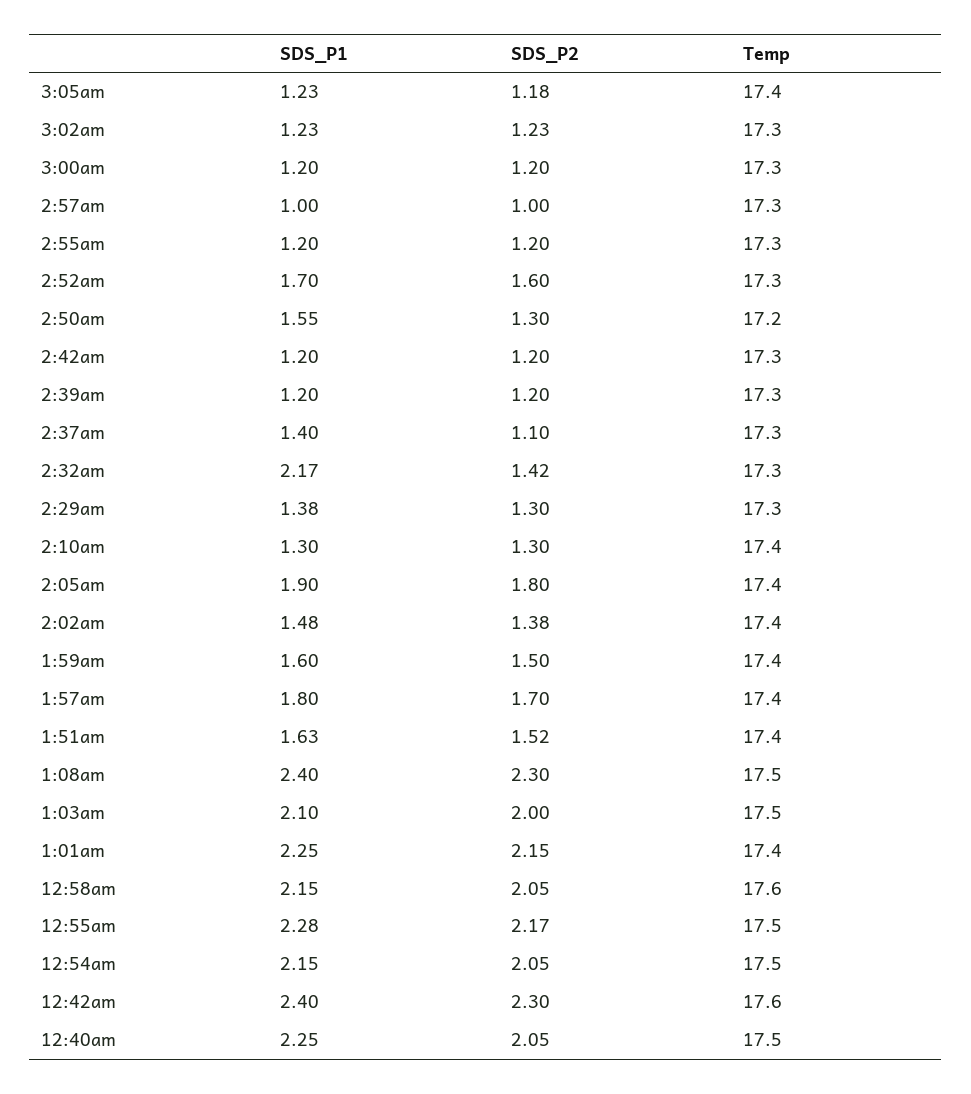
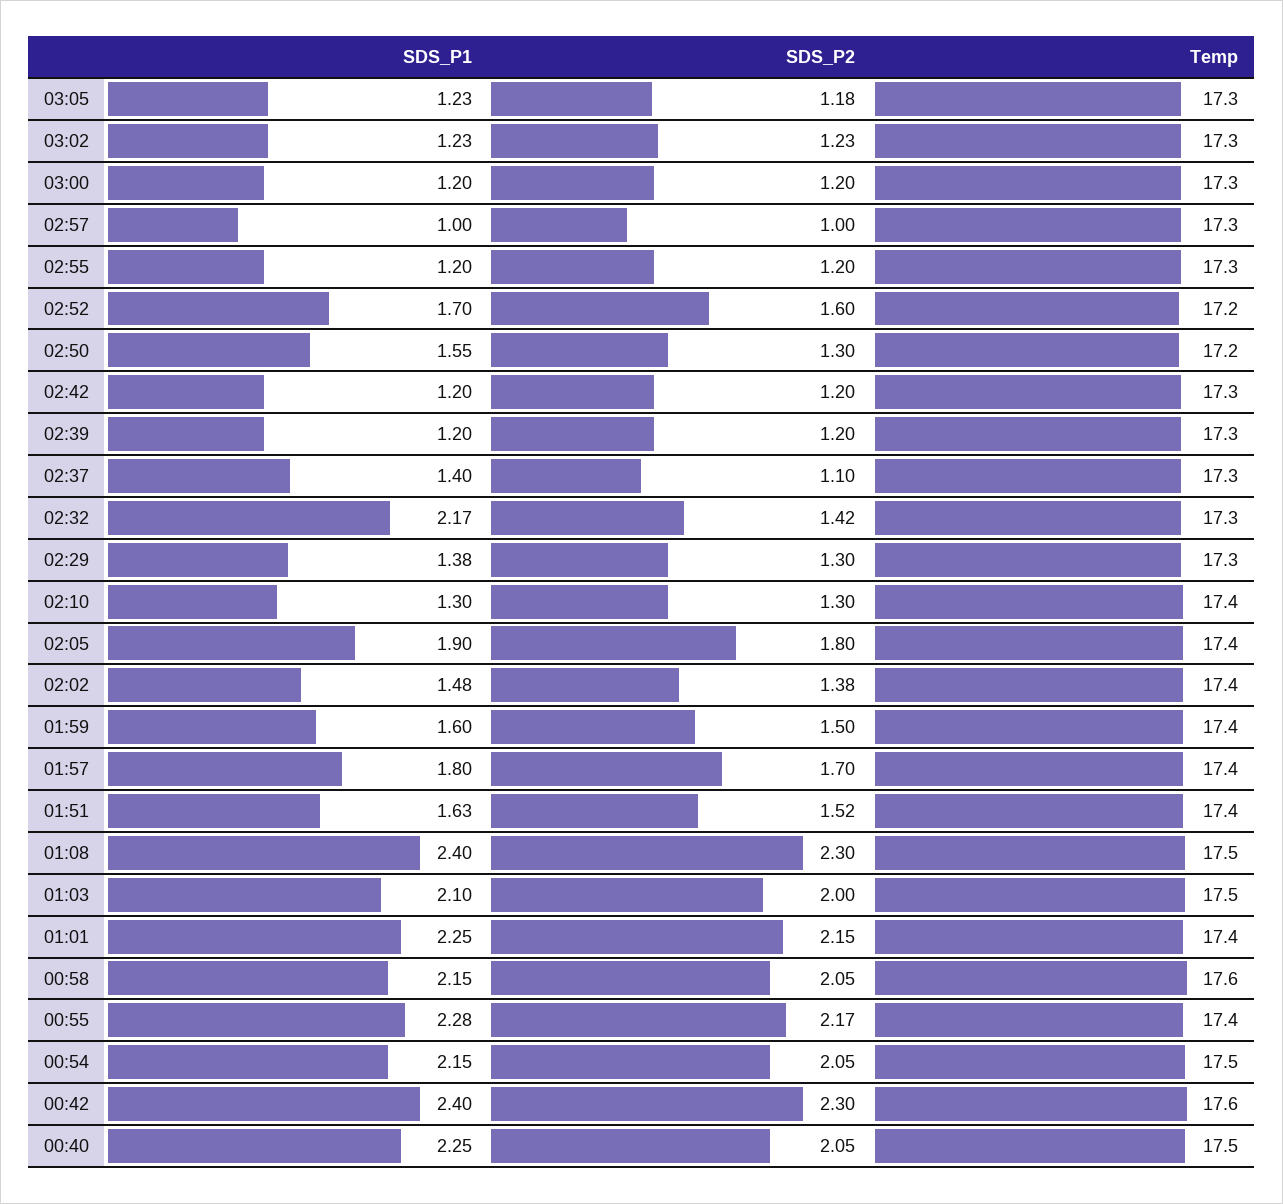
Temp, 3:05am: 17.4 -> 17.3
Temp, 2:52am: 17.3 -> 17.2
Temp, 12:55am: 17.5 -> 17.4

